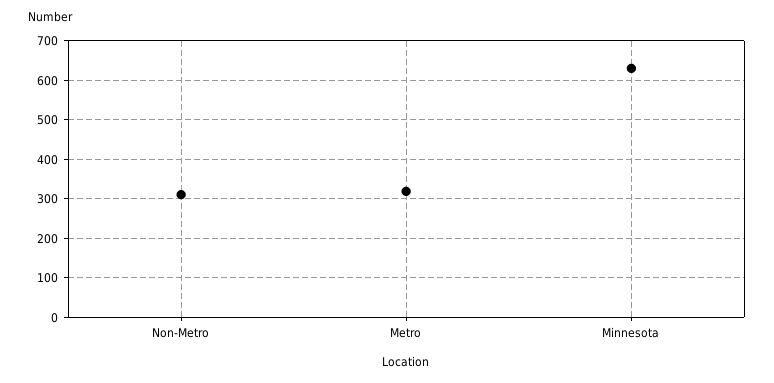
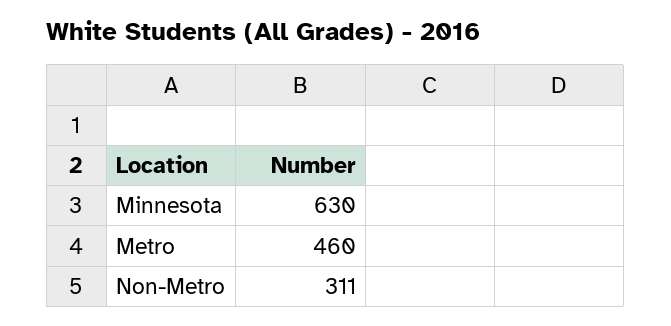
Metro: 320 -> 460

